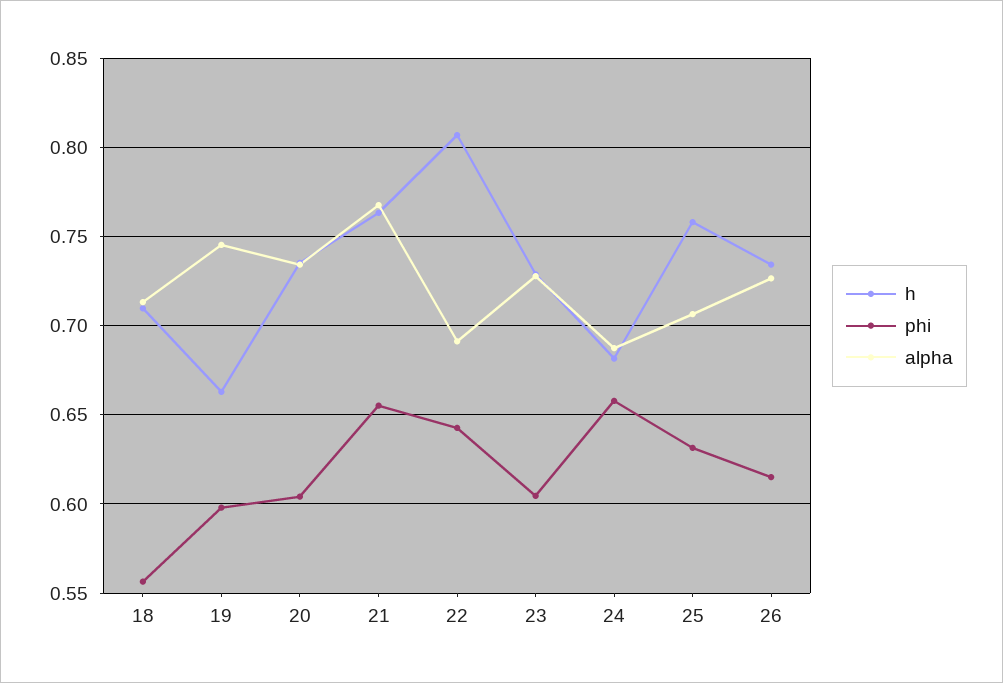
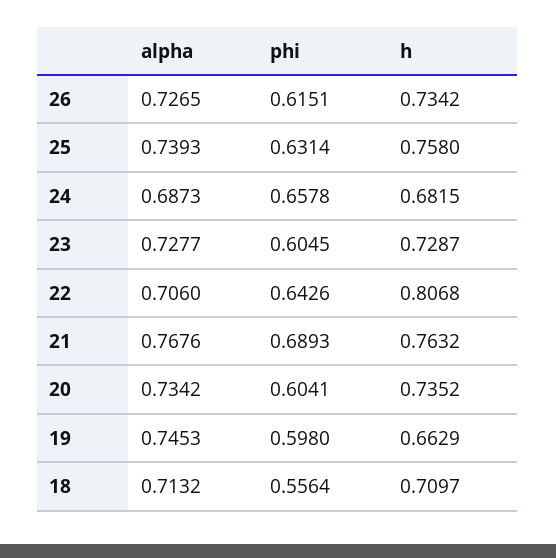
phi, 21: 0.655 -> 0.6893
alpha, 22: 0.69 -> 0.706
alpha, 25: 0.705 -> 0.7393

